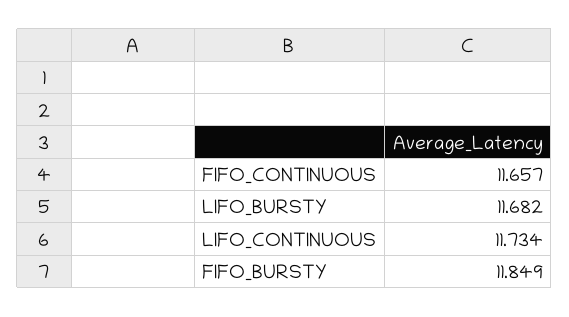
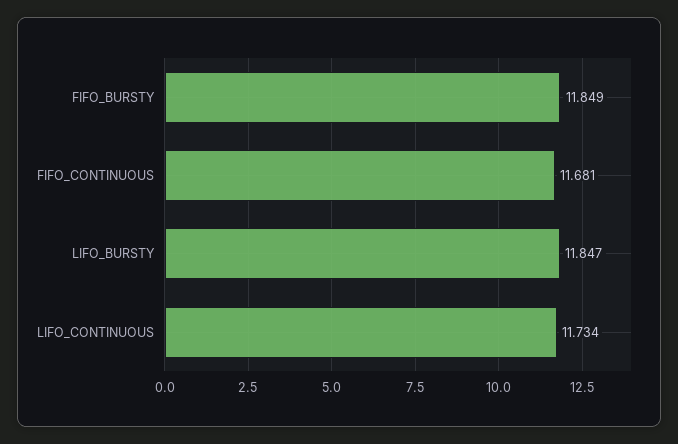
FIFO_CONTINUOUS: 11.657 -> 11.681
LIFO_BURSTY: 11.682 -> 11.847

